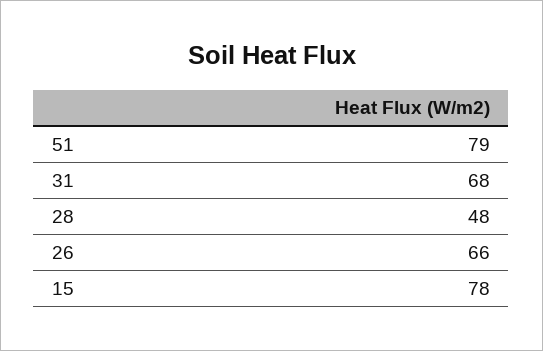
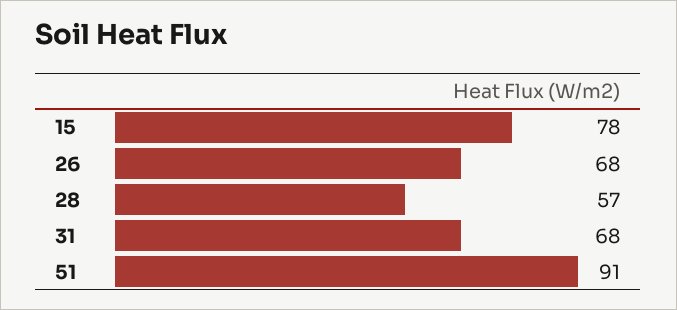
51: 79 -> 91
28: 48 -> 57
26: 66 -> 68

